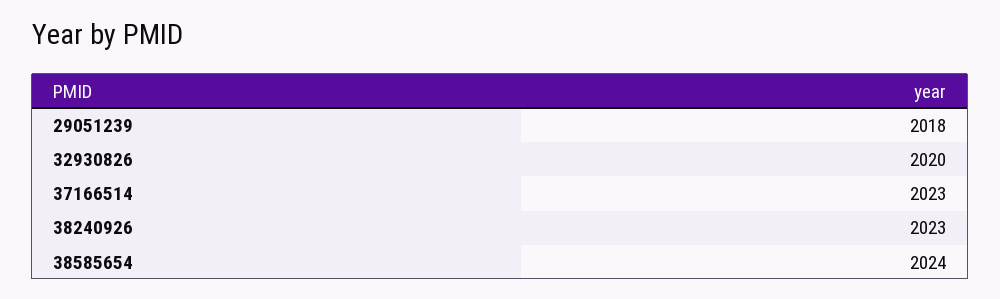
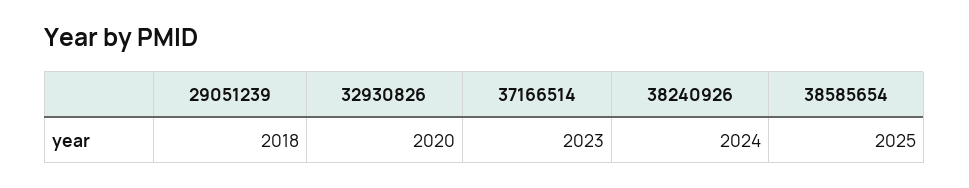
38240926: 2023 -> 2024
38585654: 2024 -> 2025

